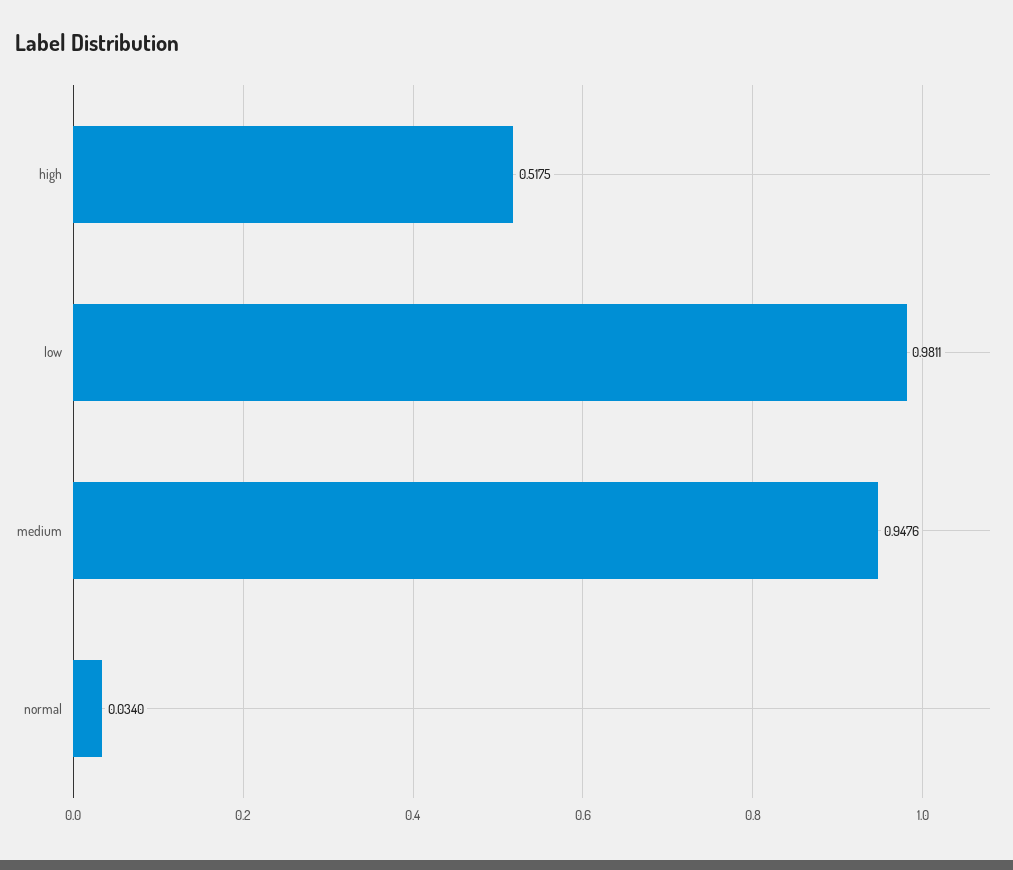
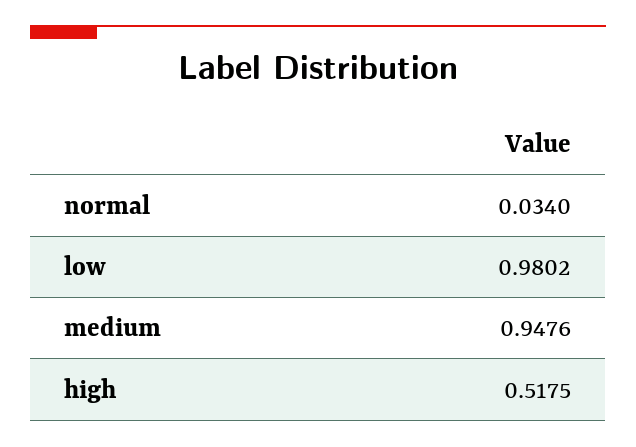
low: 0.9811 -> 0.9802

